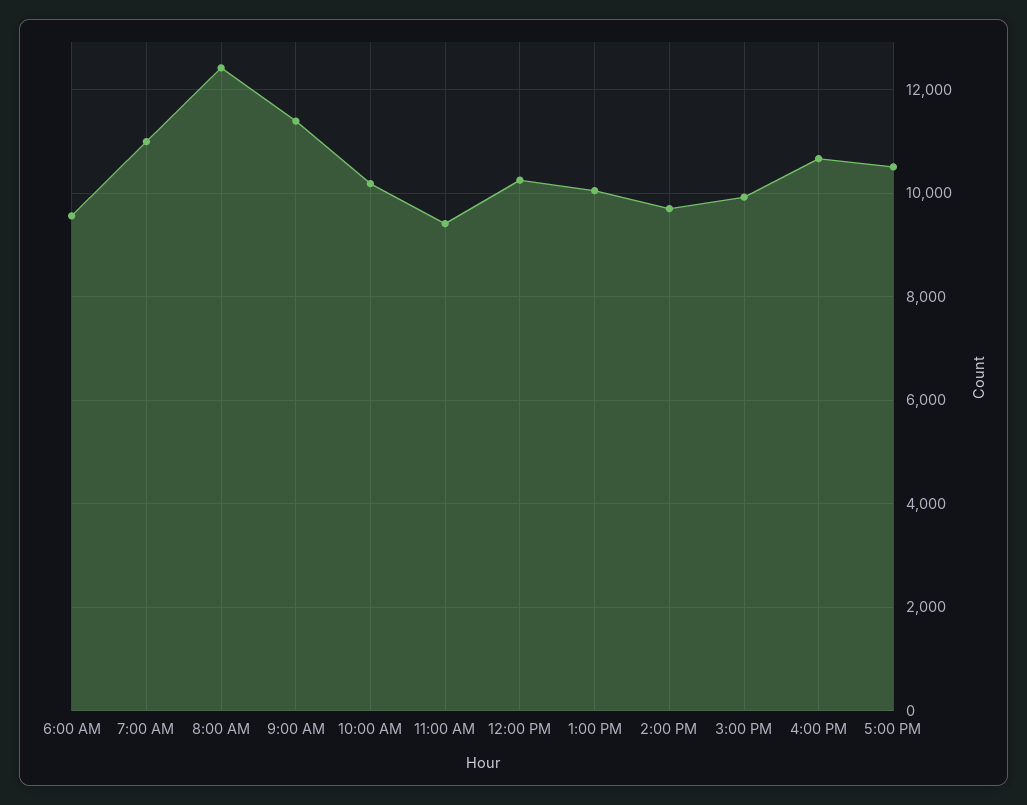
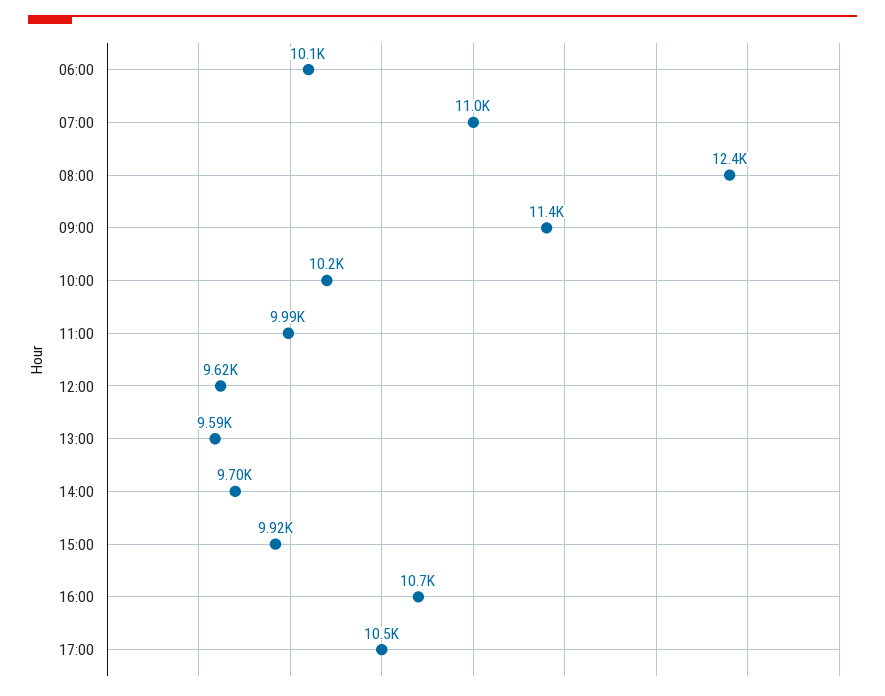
6:00 AM: 9600 -> 10100
11:00 AM: 9400 -> 9990
12:00 PM: 10200 -> 9620
1:00 PM: 10000 -> 9590

